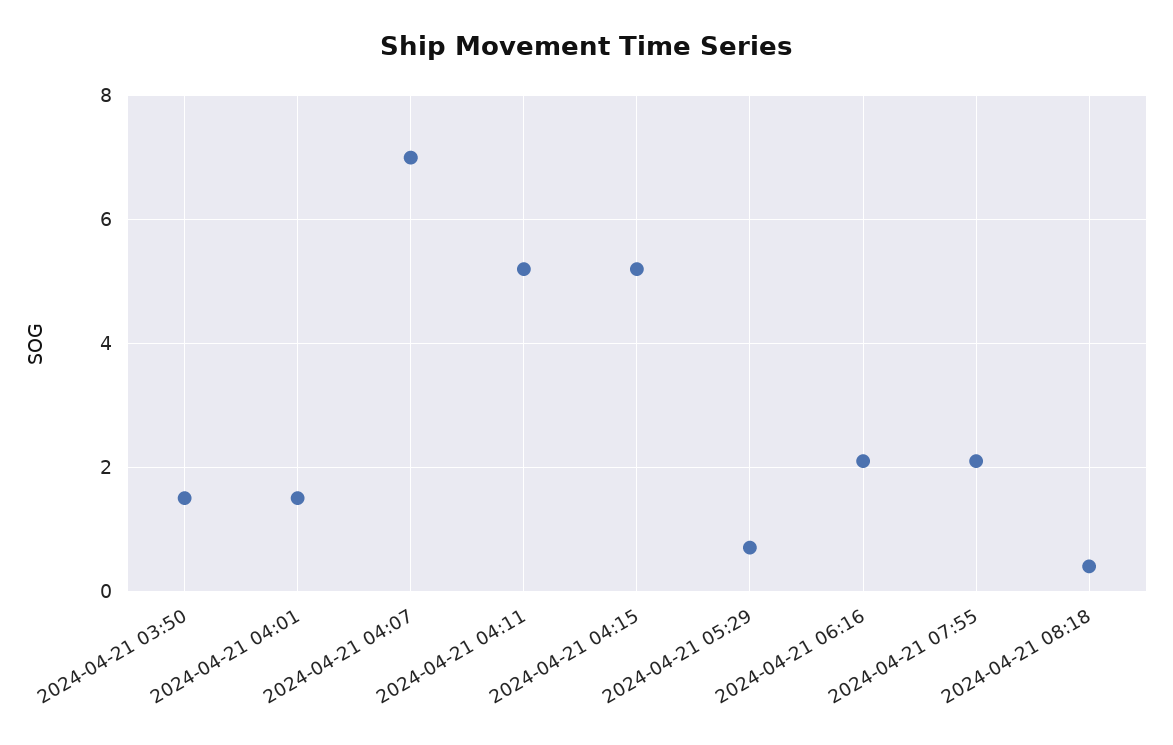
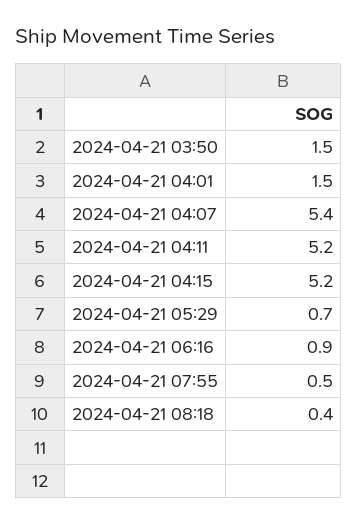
2024-04-21 04:07: 7 -> 5.4
2024-04-21 06:16: 2 -> 0.9
2024-04-21 07:55: 2 -> 0.5

